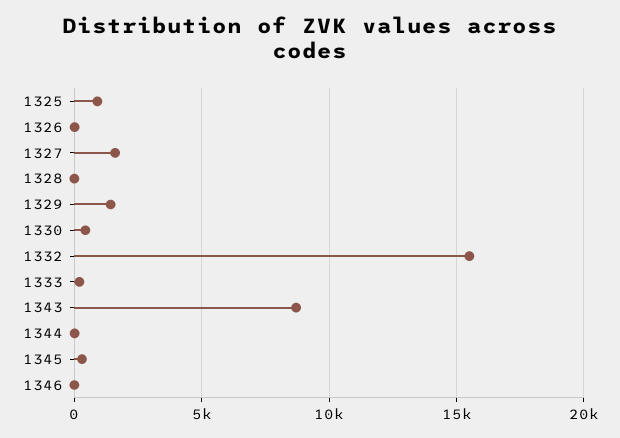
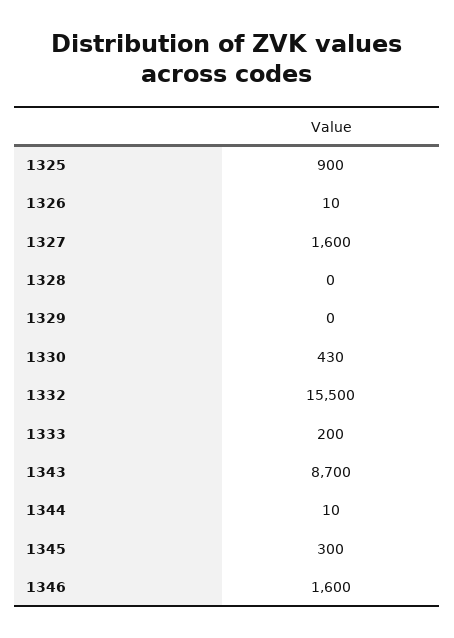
1329: 1500 -> 0
1346: 0 -> 1600

